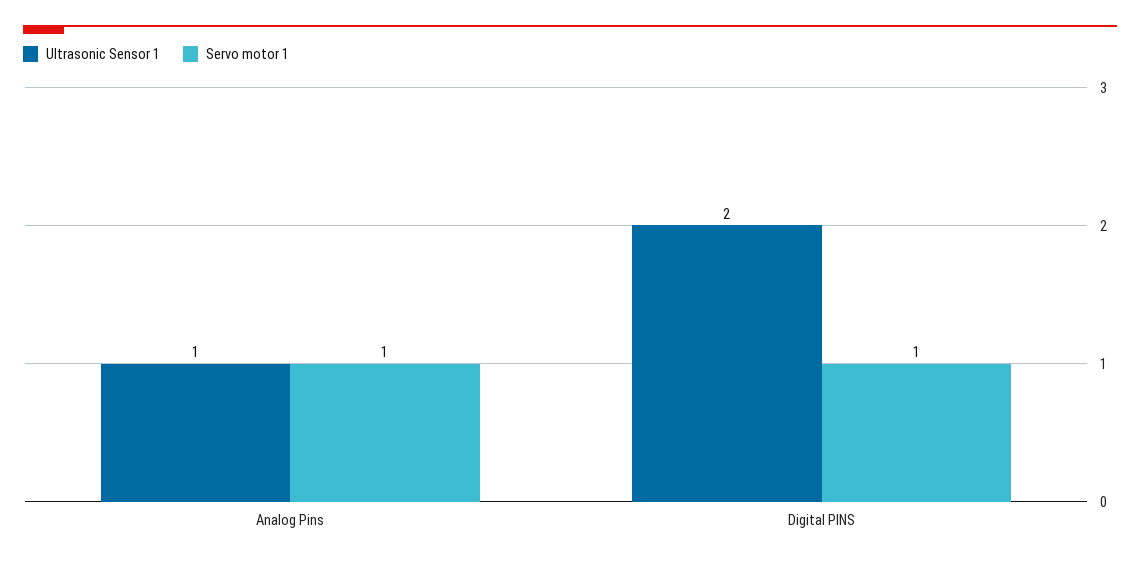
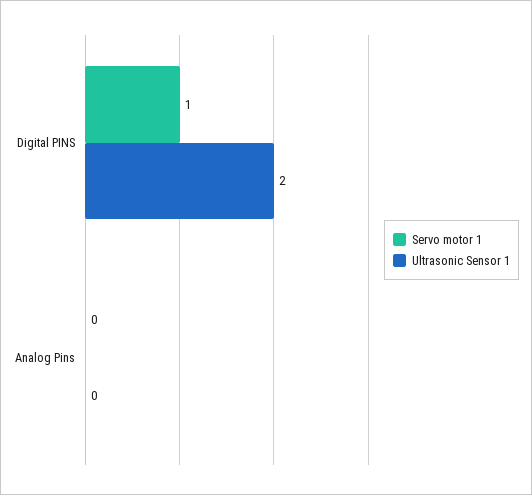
Ultrasonic Sensor 1, Analog Pins: 1 -> 0
Servo motor 1, Analog Pins: 1 -> 0

